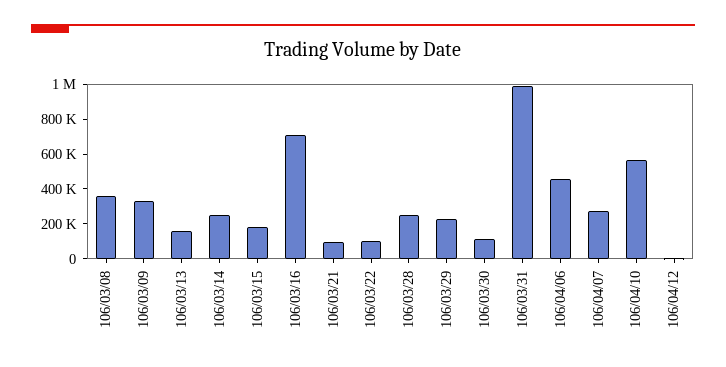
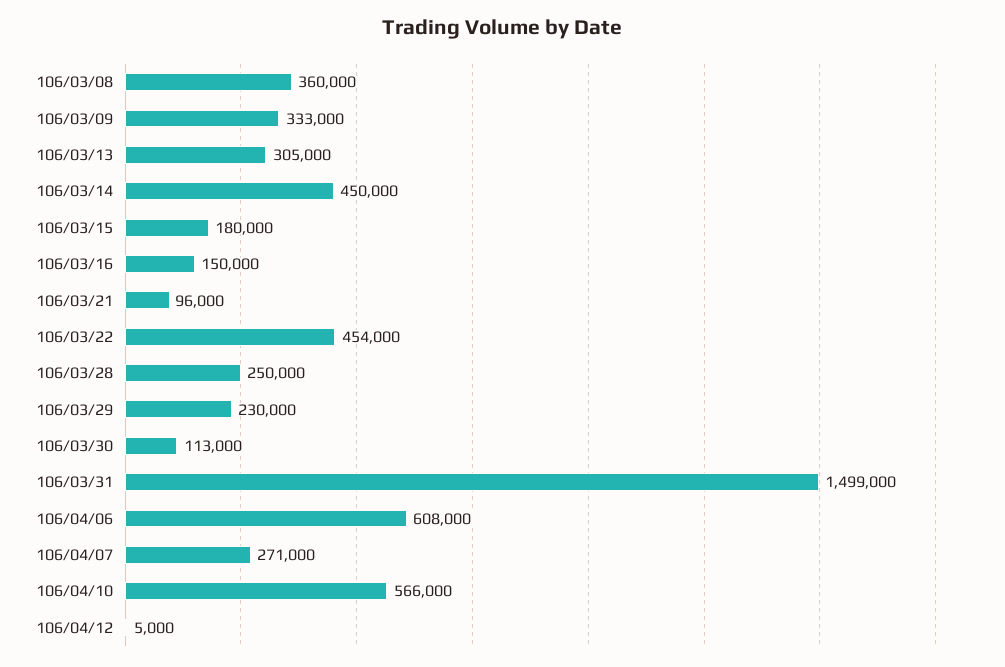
106/03/13: 150000 -> 305000
106/03/14: 250000 -> 450000
106/03/16: 700000 -> 150000
106/03/22: 100000 -> 454000
106/03/31: 1000000 -> 1499000
106/04/06: 450000 -> 608000

